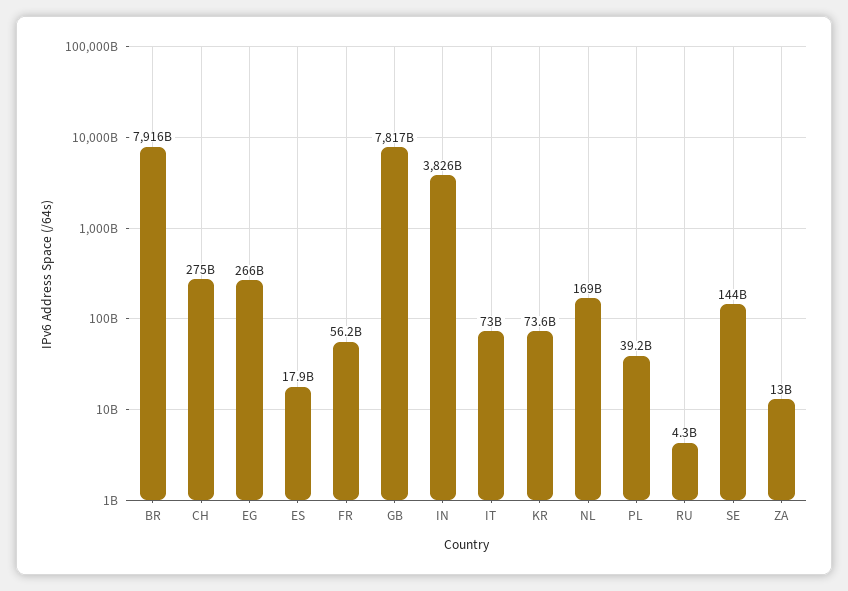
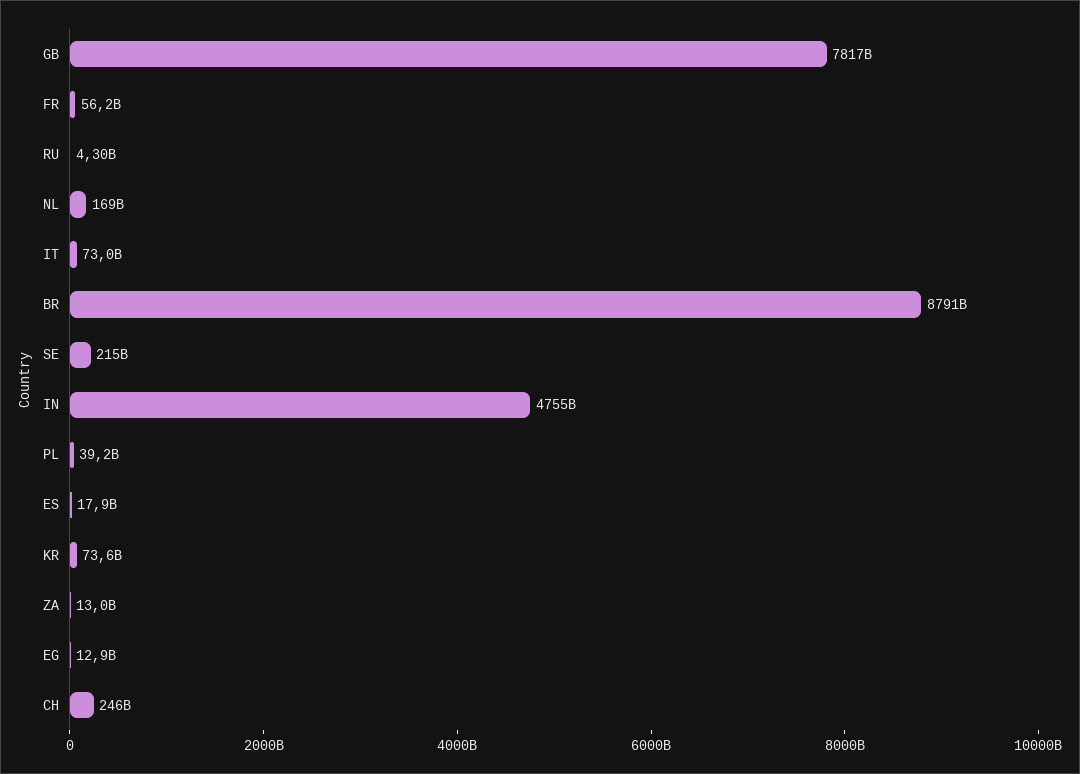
BR: 7916000000000 -> 8791000000000
CH: 275000000000 -> 246000000000
EG: 266000000000 -> 12900000000
IN: 3826000000000 -> 4755000000000
SE: 144000000000 -> 215000000000

